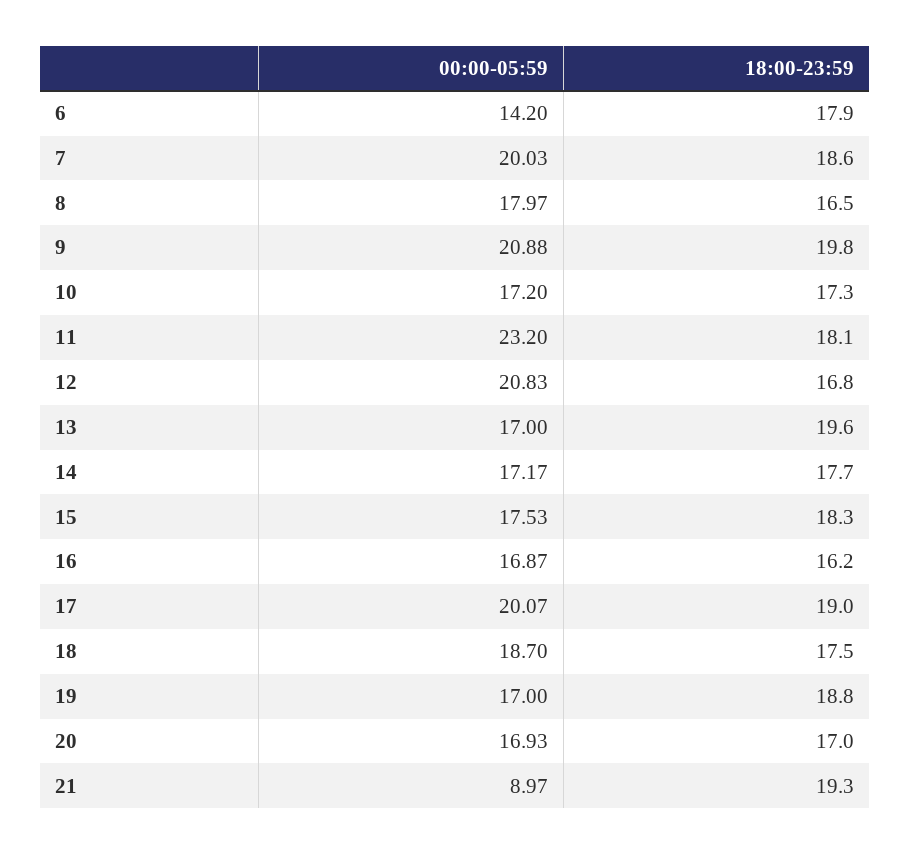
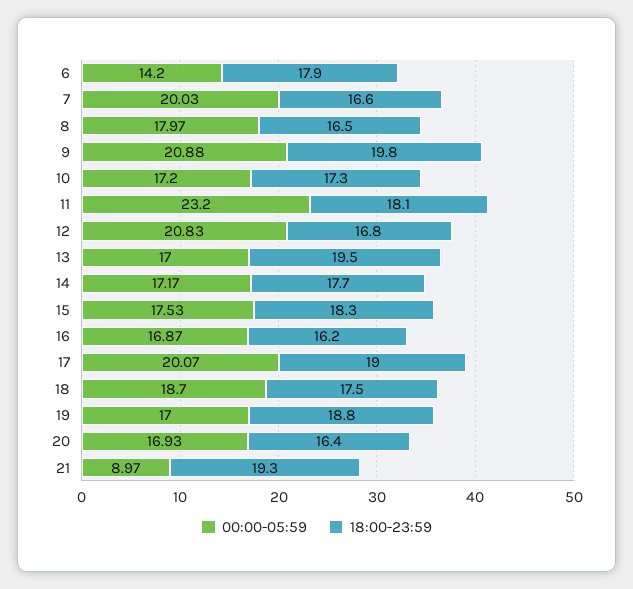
18:00-23:59, 7: 18.6 -> 16.6
18:00-23:59, 13: 19.6 -> 19.5
18:00-23:59, 20: 17 -> 16.4

